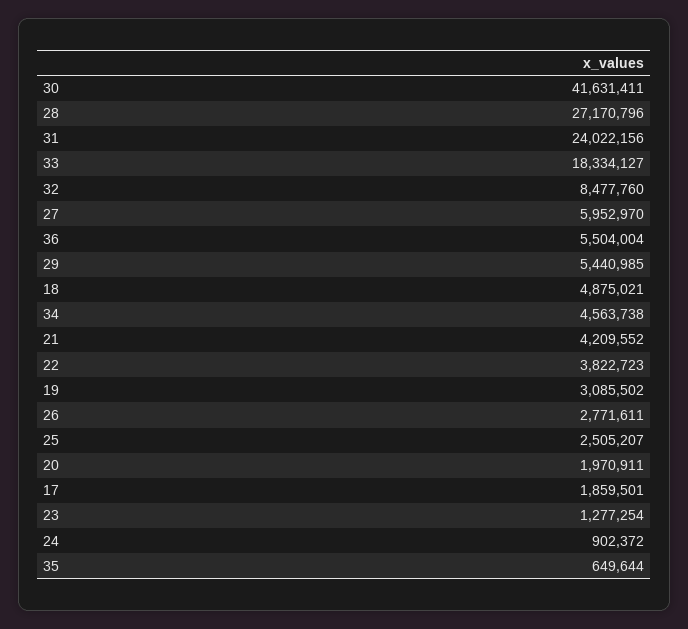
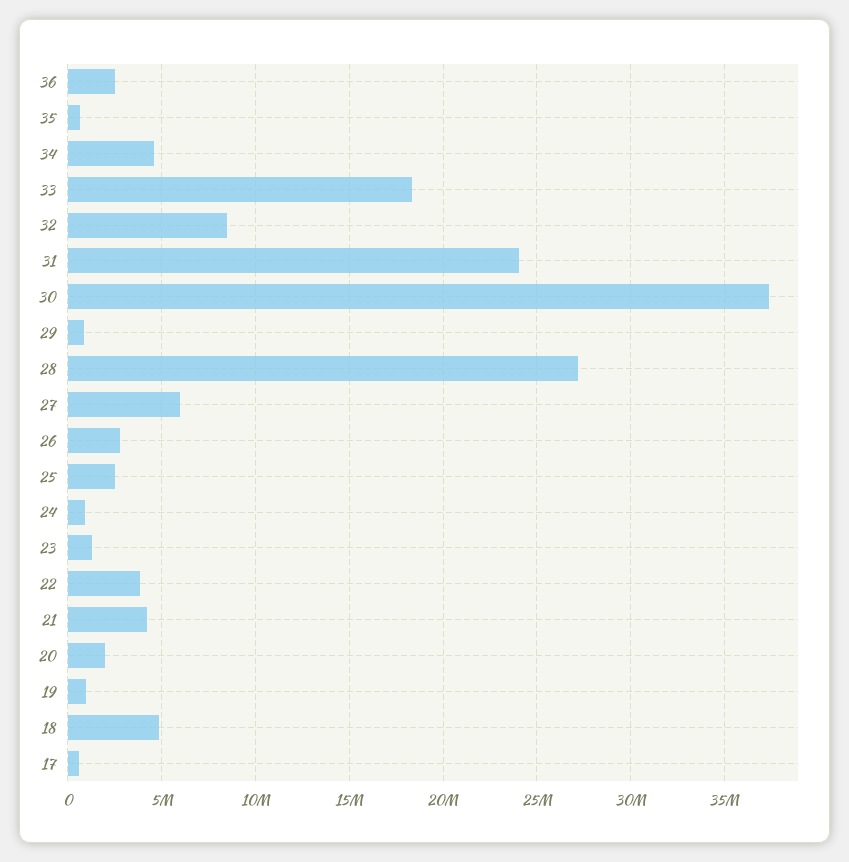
30: 41631411 -> 37500000
36: 5504004 -> 2500000
29: 5440985 -> 1000000
19: 3085502 -> 1000000
17: 1859501 -> 500000

